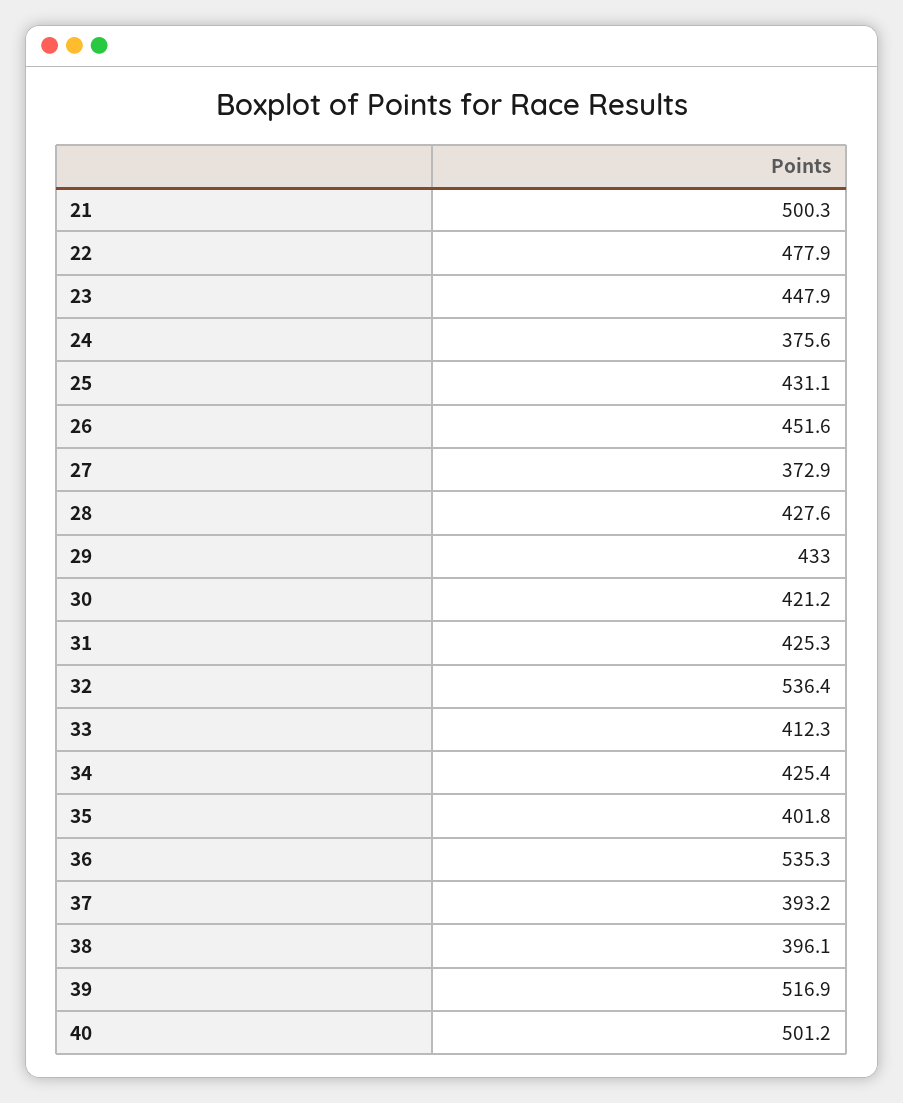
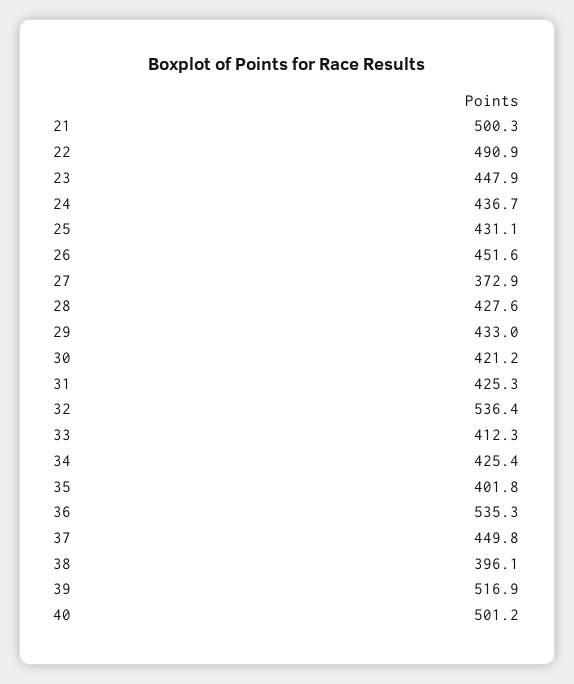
22: 477.9 -> 490.9
24: 375.6 -> 436.7
37: 393.2 -> 449.8

